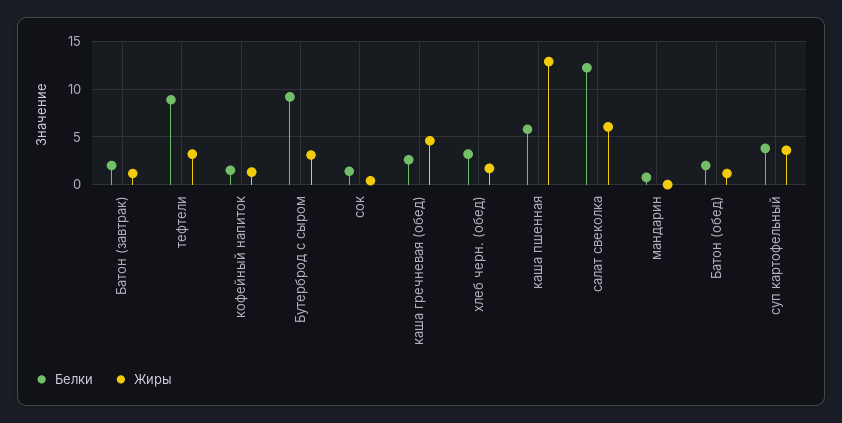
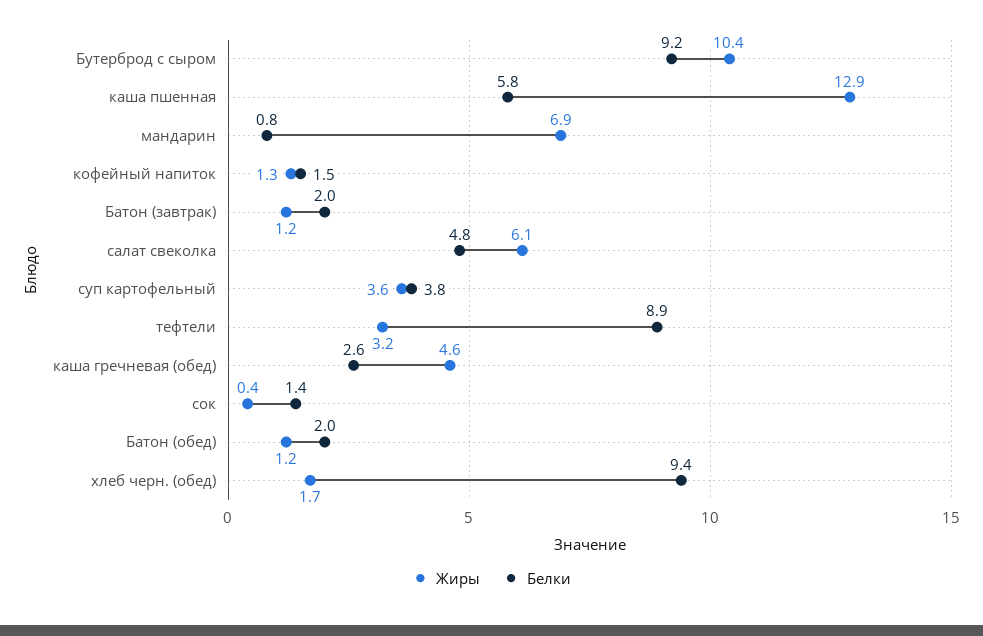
Жиры, Бутерброд с сыром: 3 -> 10.4
Белки, хлеб черн. (обед): 3 -> 9.4
Белки, салат свеколка: 12 -> 4.8
Жиры, мандарин: 0 -> 6.9

